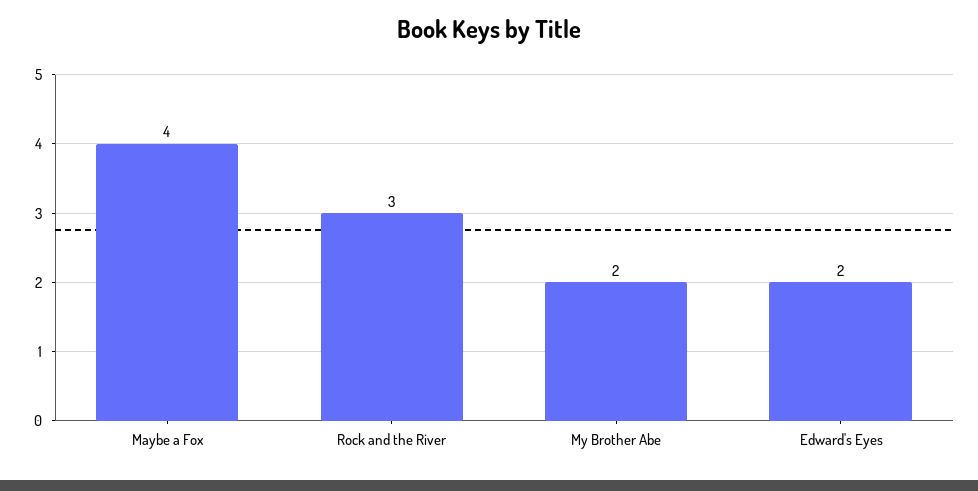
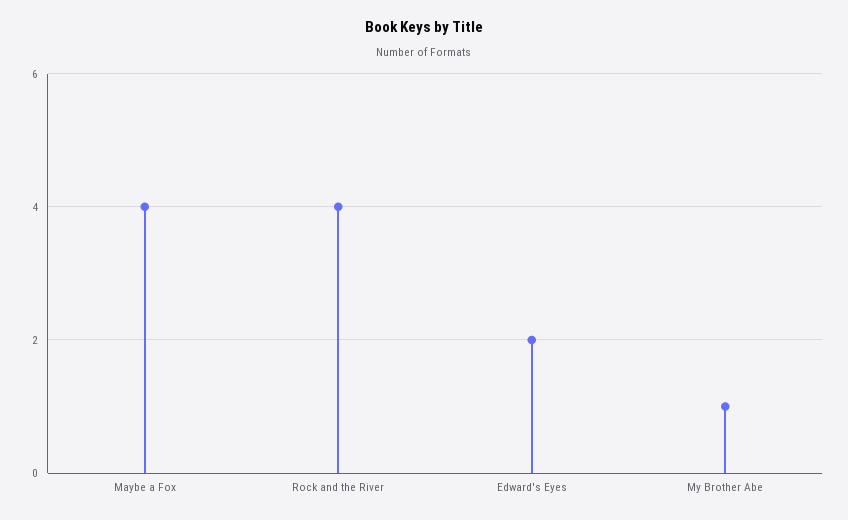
Rock and the River: 3 -> 4
My Brother Abe: 2 -> 1

